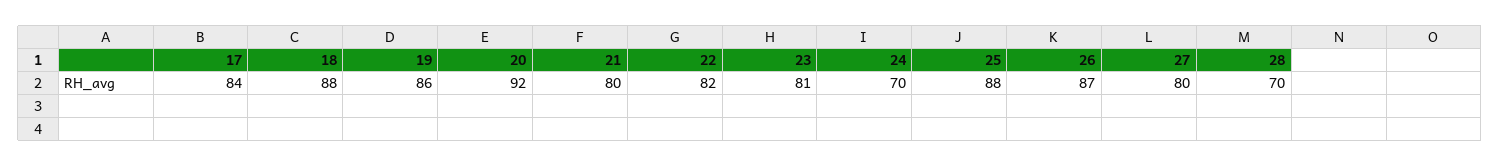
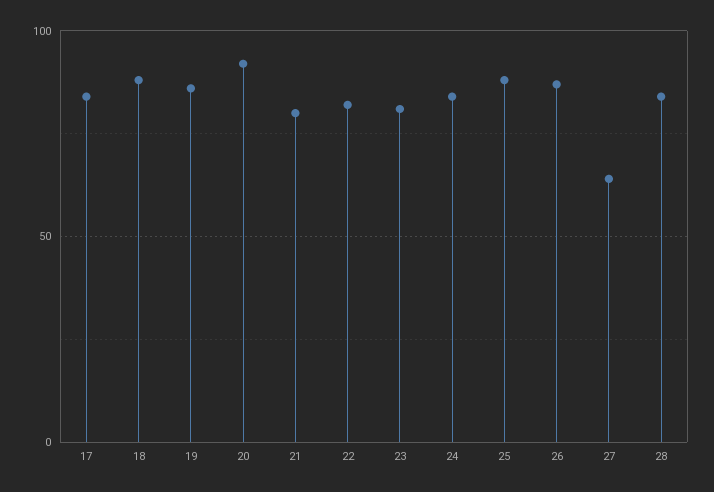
24: 70 -> 85
27: 80 -> 65
28: 70 -> 85

